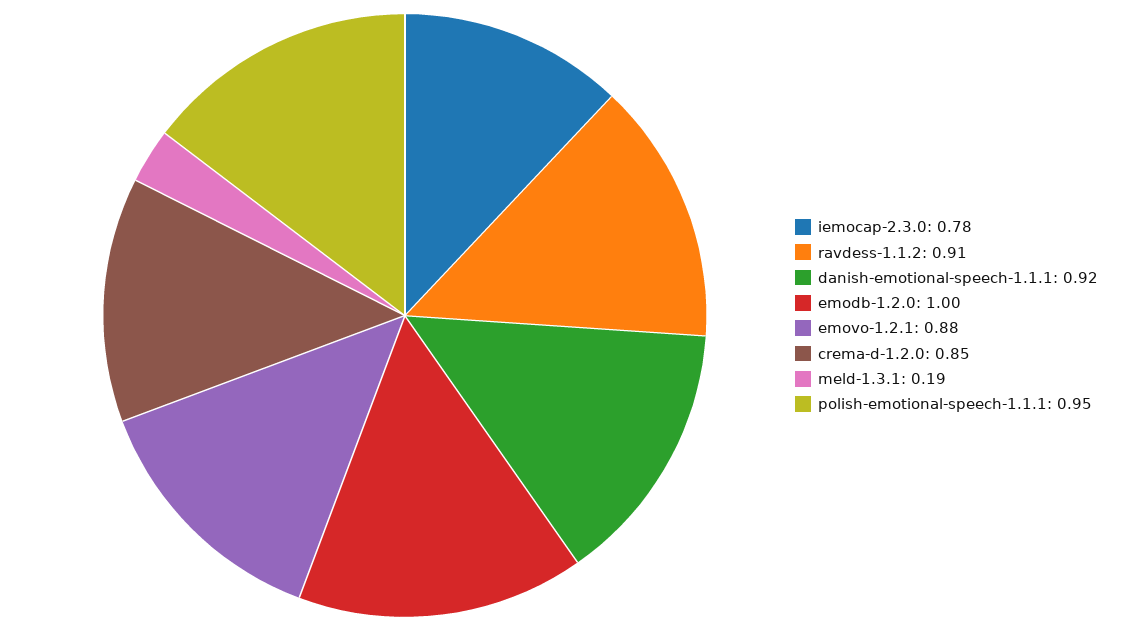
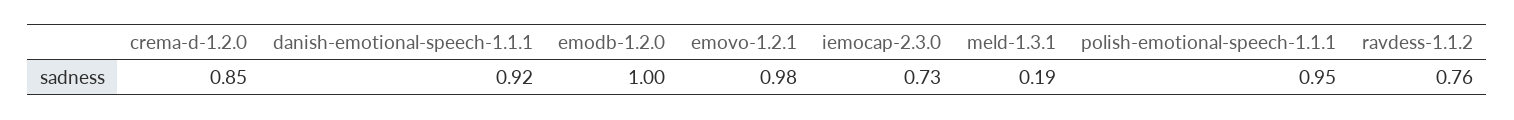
iemocap-2.3.0: 0.78 -> 0.73
ravdess-1.1.2: 0.91 -> 0.76
emovo-1.2.1: 0.88 -> 0.98

